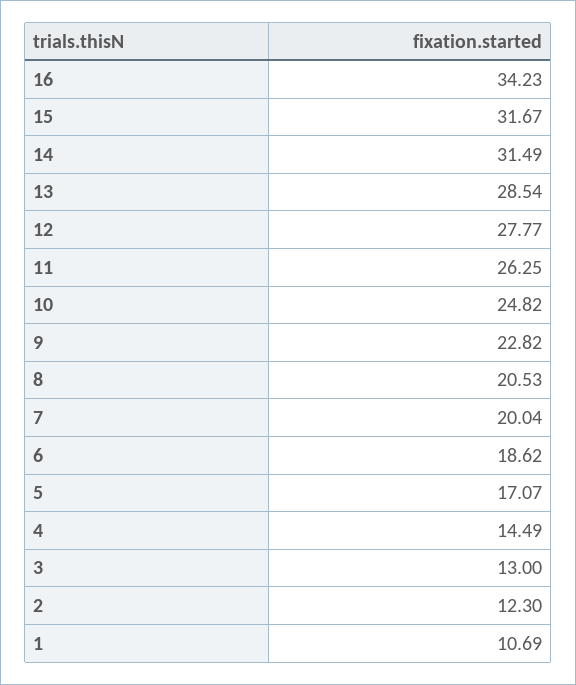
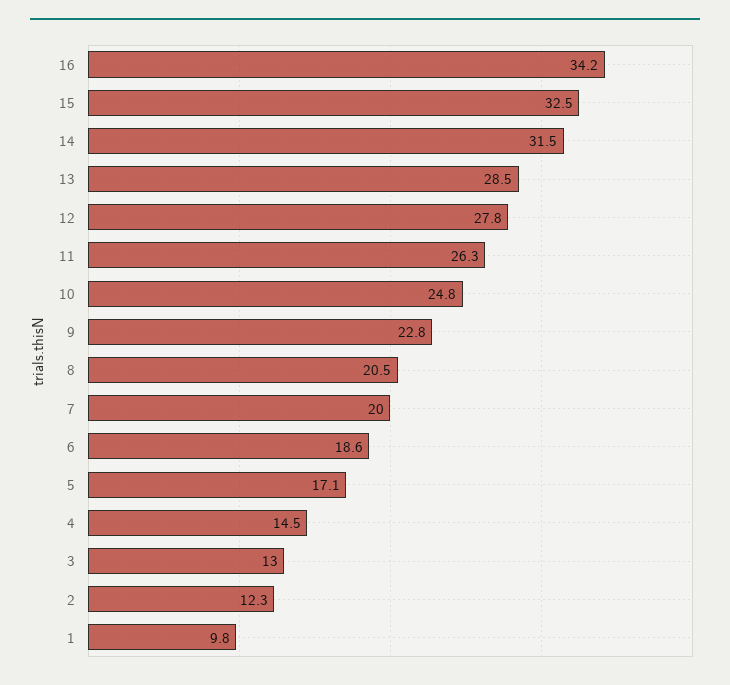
15: 31.67 -> 32.5
1: 10.69 -> 9.8

